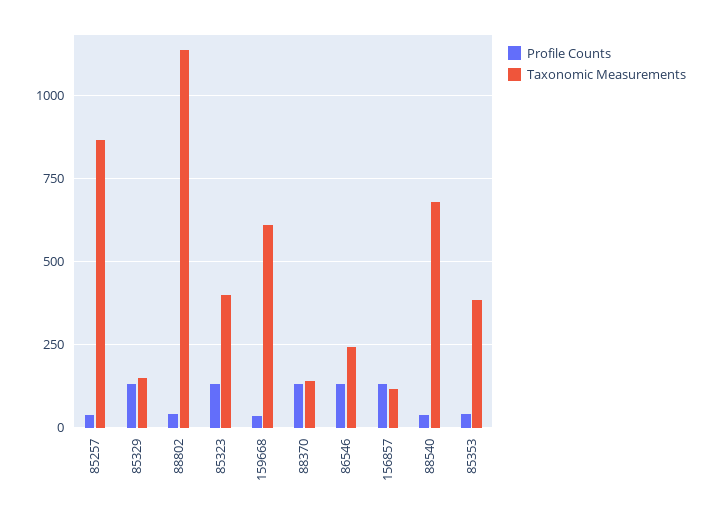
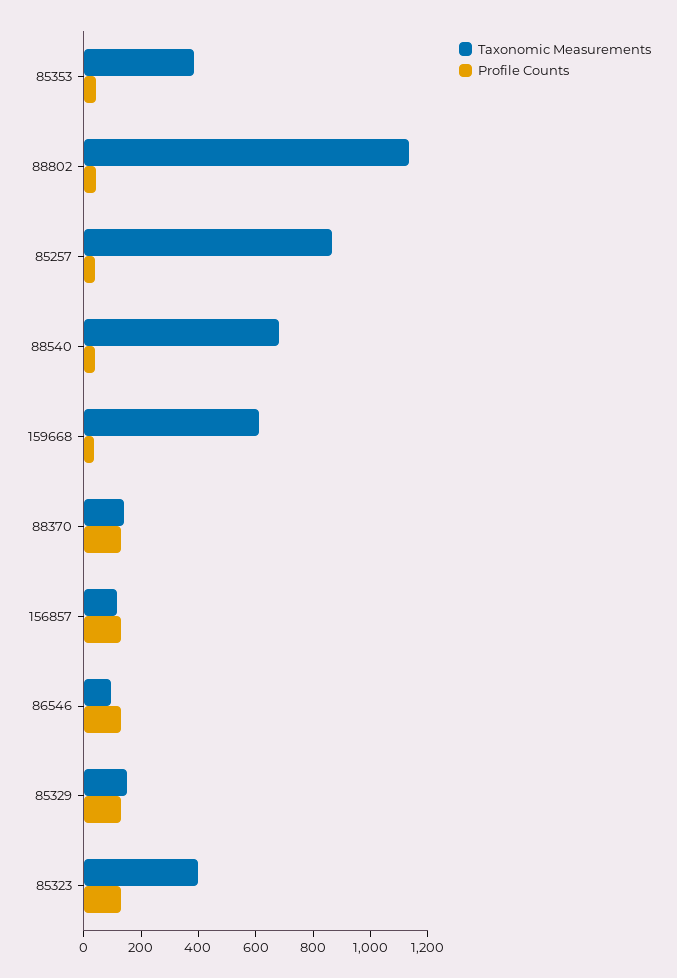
Taxonomic Measurements, 86546: 250 -> 100

